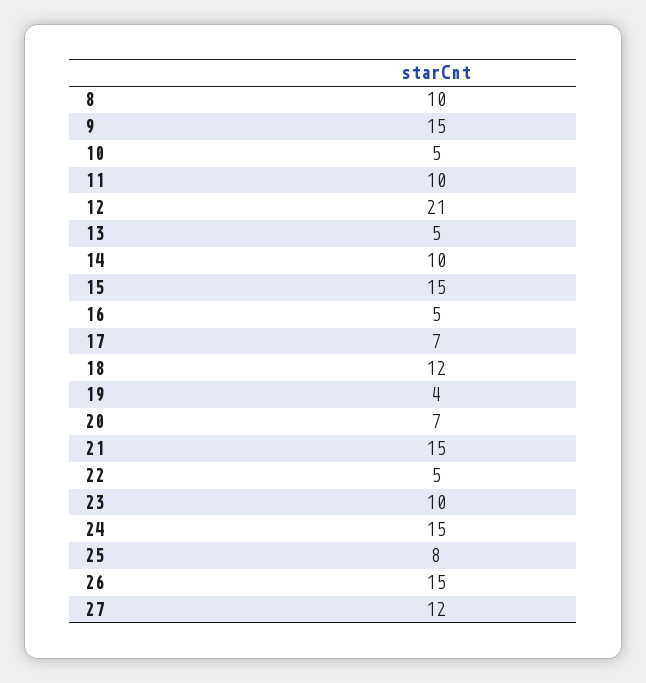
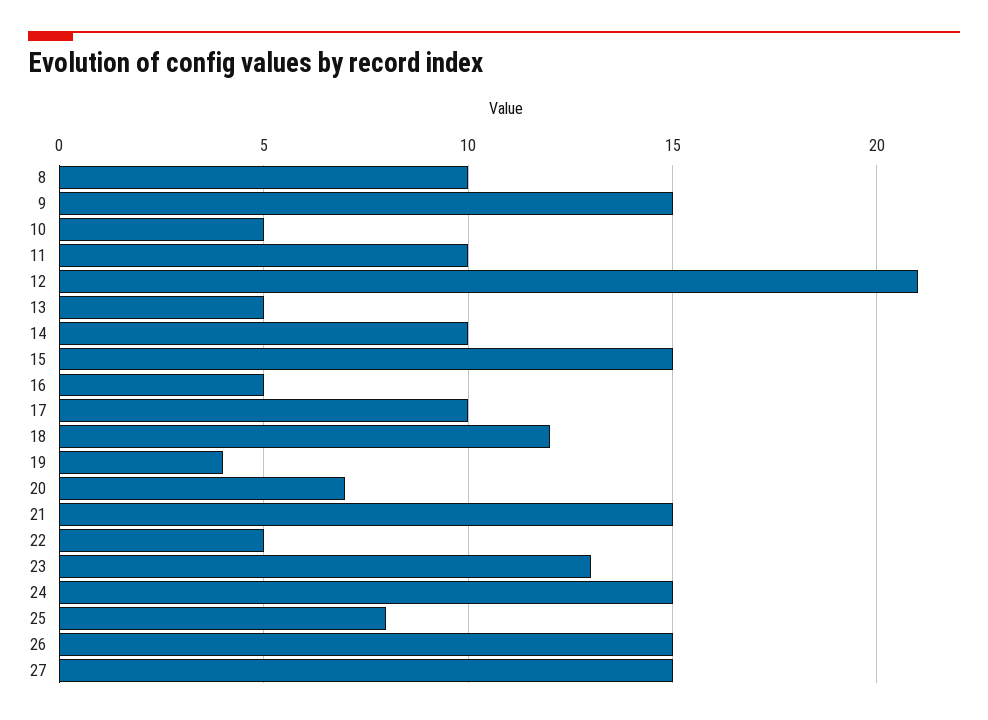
17: 7 -> 10
23: 10 -> 13
27: 12 -> 15

